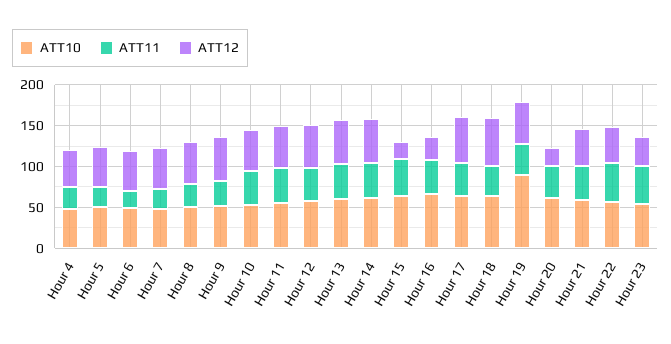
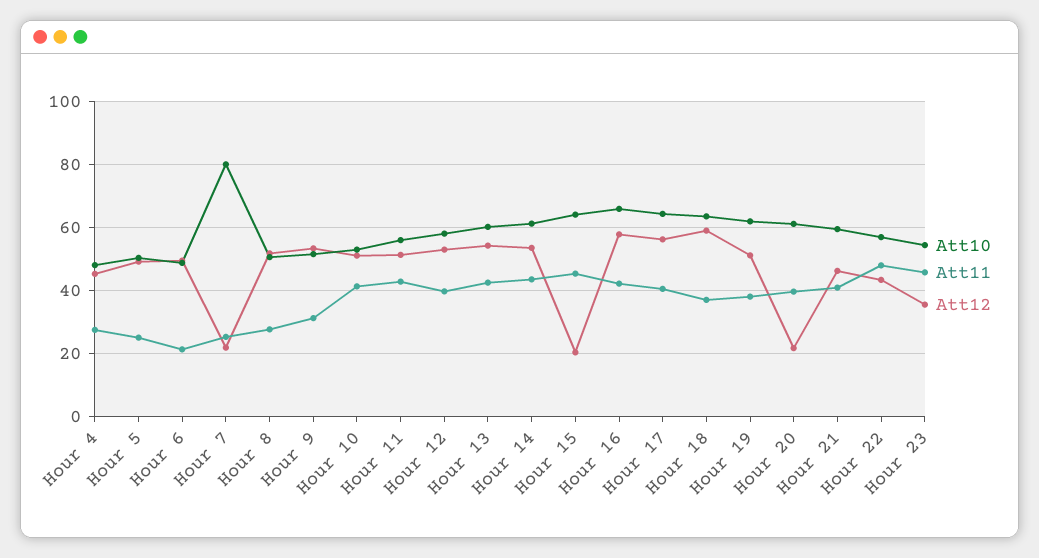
ATT10, Hour 7: 50 -> 80
ATT12, Hour 7: 50 -> 22
ATT12, Hour 16: 30 -> 58
ATT10, Hour 19: 90 -> 62

